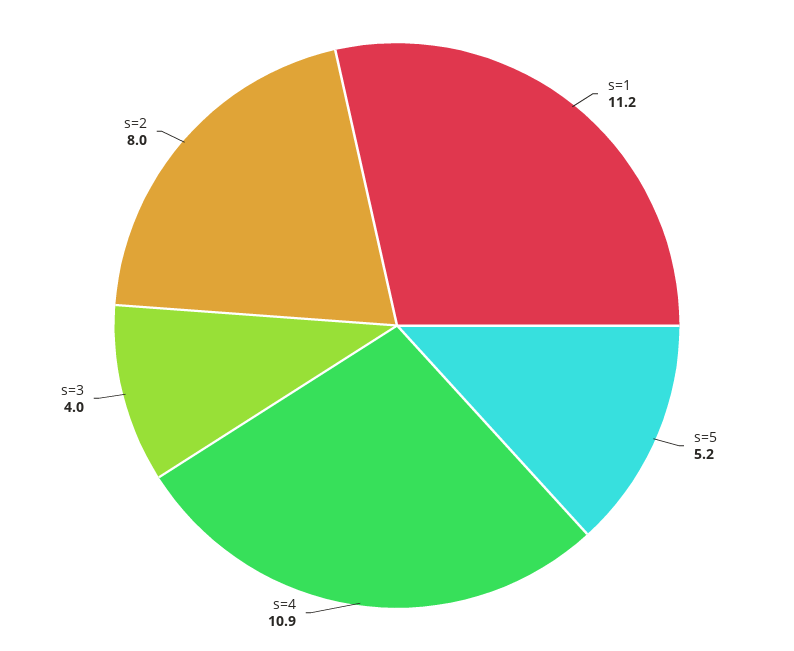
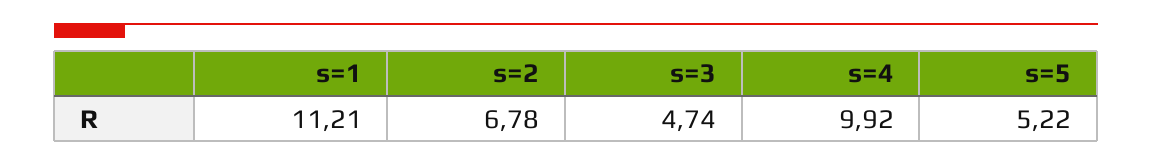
s=4: 10.9 -> 9.92
s=3: 4 -> 4.74
s=2: 8 -> 6.78

